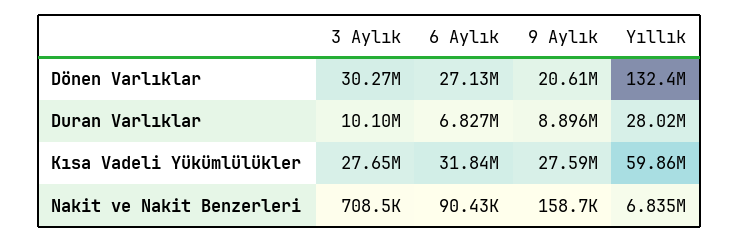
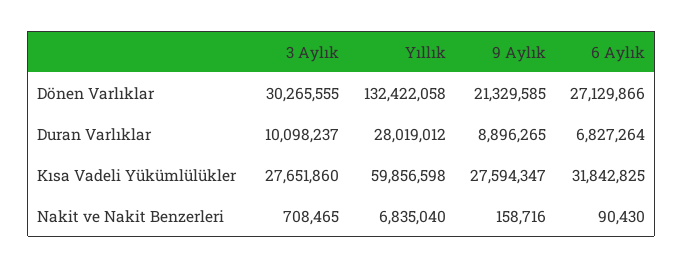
9 Aylık, Dönen Varlıklar: 20610000 -> 21329585

